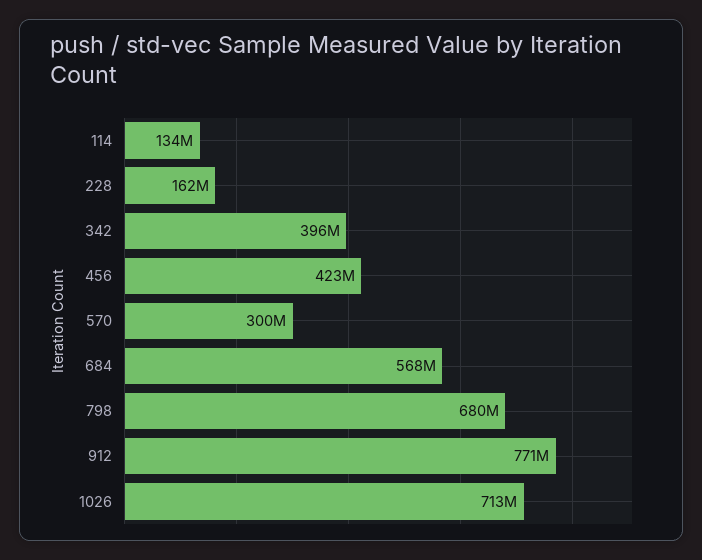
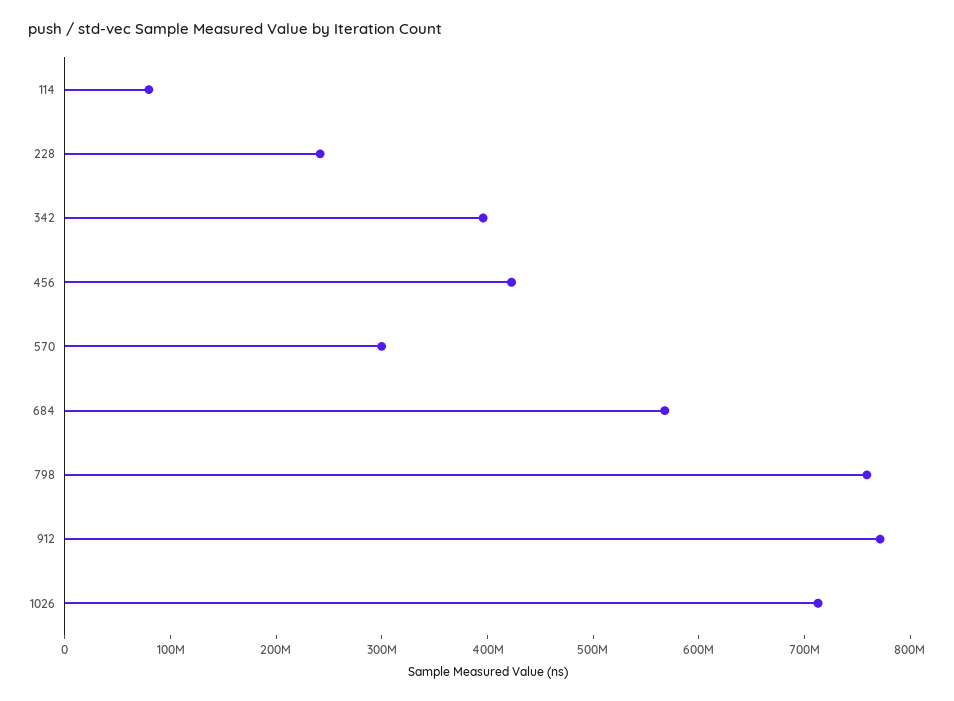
114: 134000000 -> 80000000
228: 162000000 -> 240000000
798: 680000000 -> 760000000

